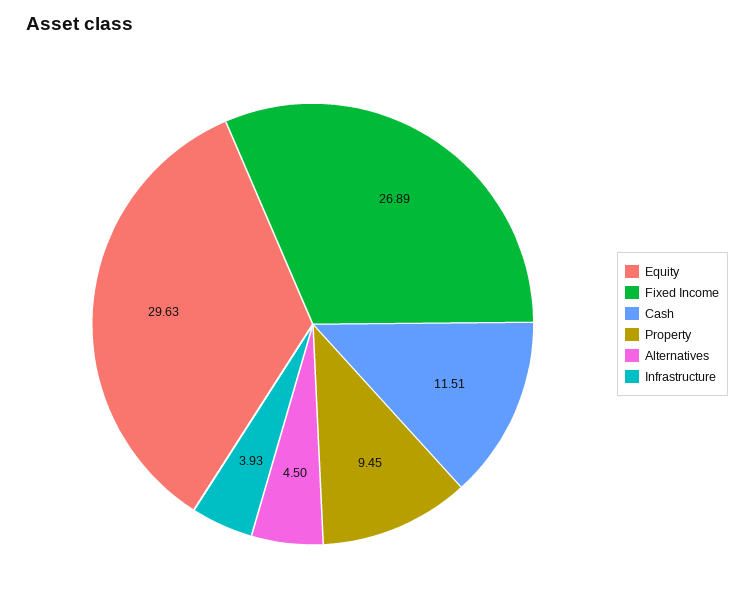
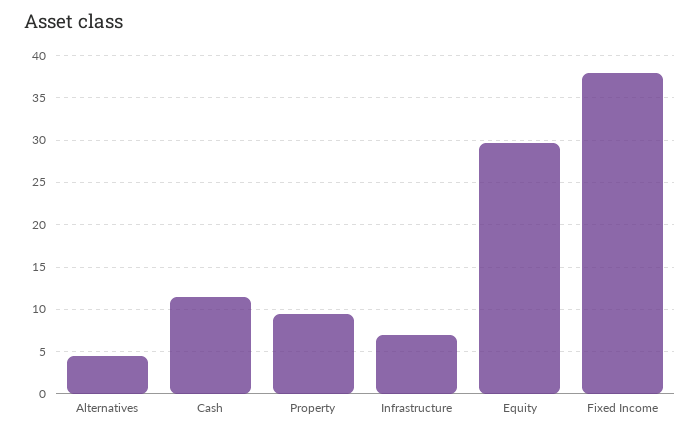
Fixed Income: 26.89 -> 38
Infrastructure: 3.93 -> 7

